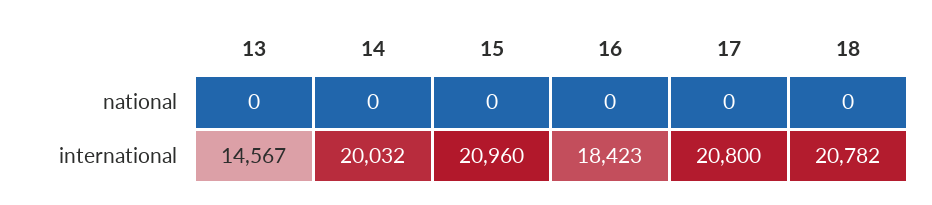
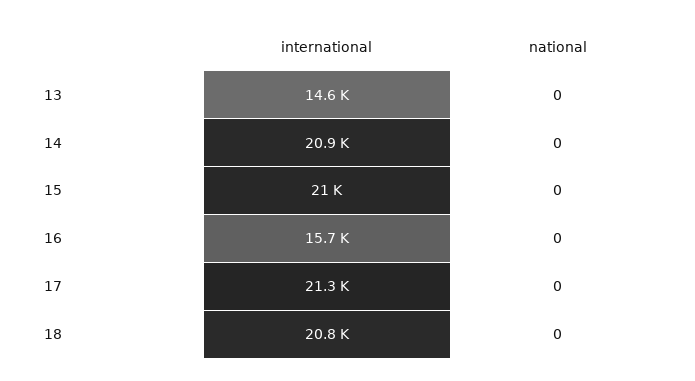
14, international: 20032 -> 20900
16, international: 18423 -> 15700
17, international: 20800 -> 21300

